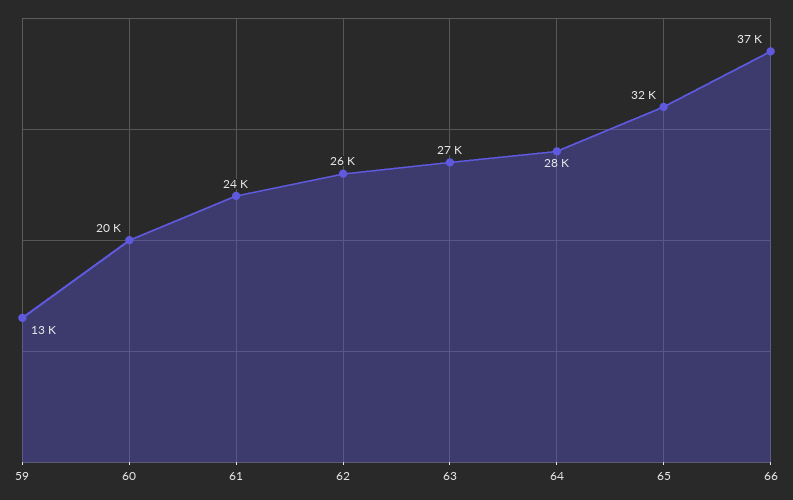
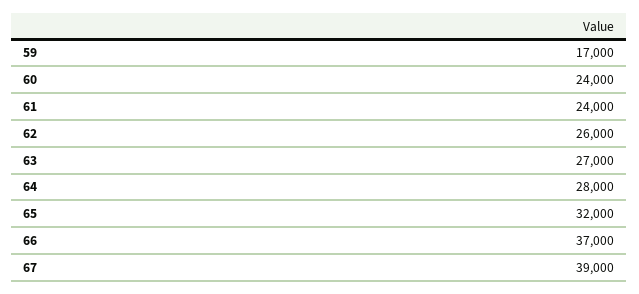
59: 13000 -> 17000
60: 20000 -> 24000
67: none -> 39000

